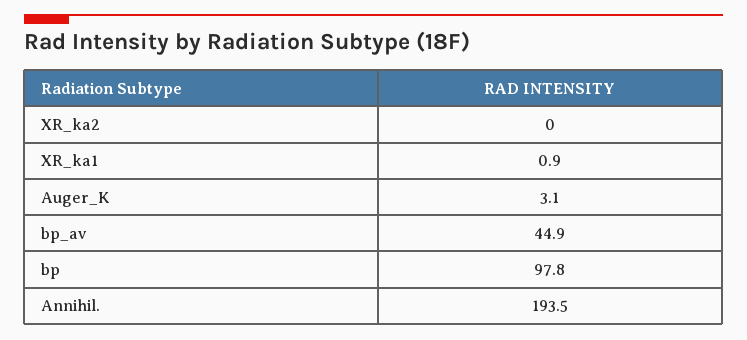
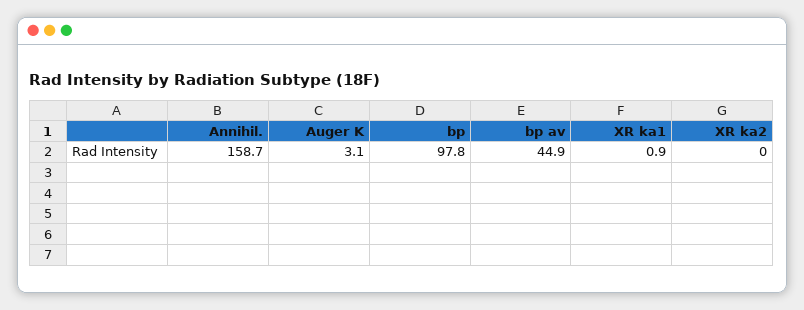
Annihil.: 193.5 -> 158.7

